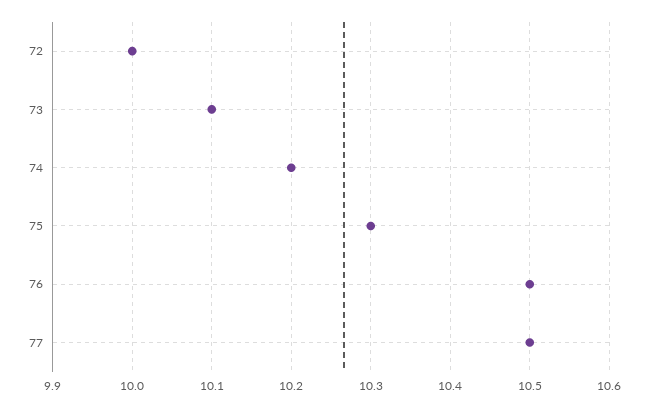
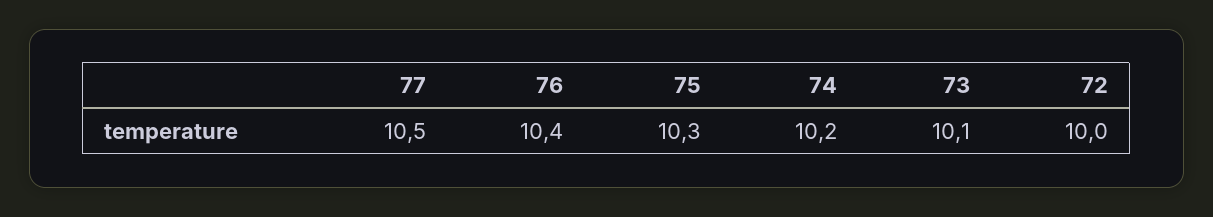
76: 10.5 -> 10.4

